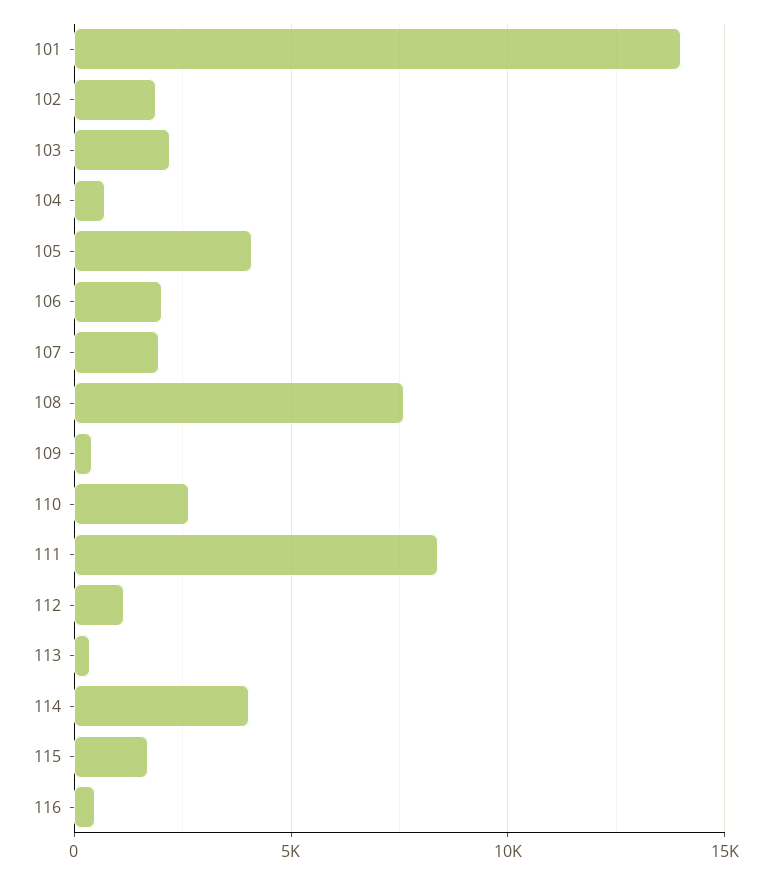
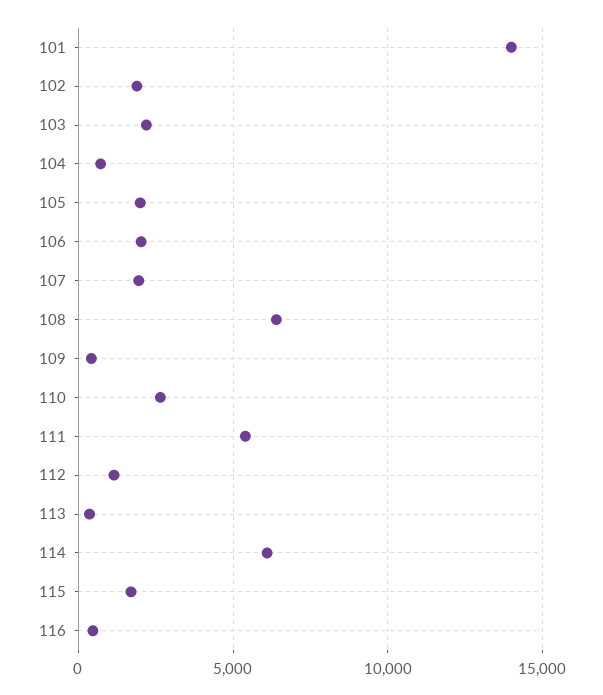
105: 4000 -> 2000
108: 7500 -> 6500
111: 8500 -> 5500
114: 4000 -> 6000

